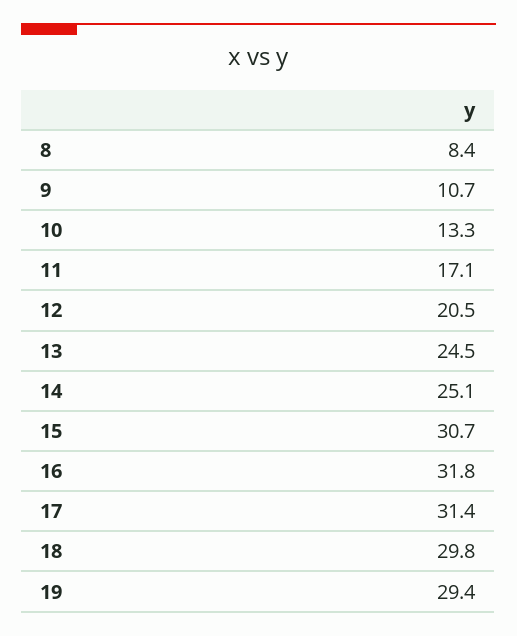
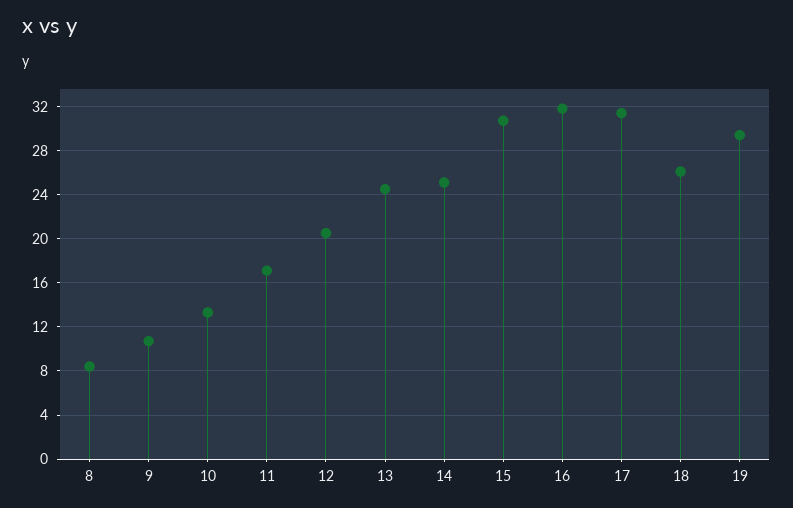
18: 29.8 -> 26

